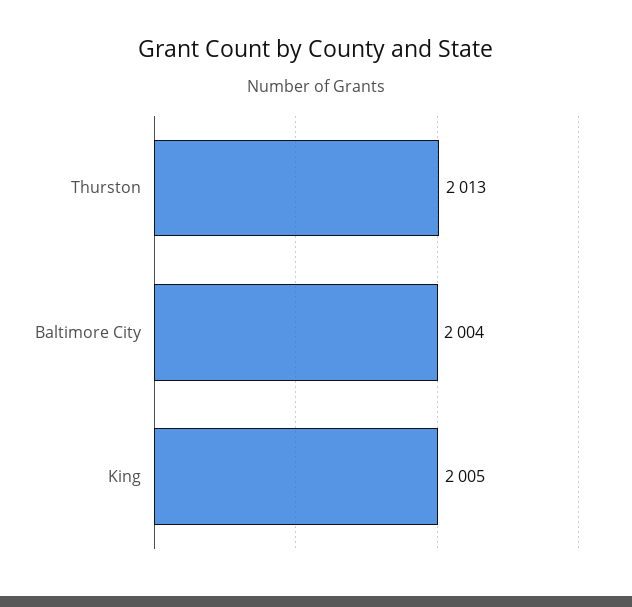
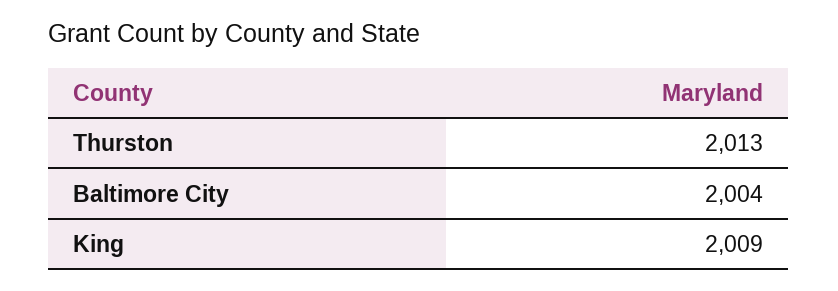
King: 2005 -> 2009

